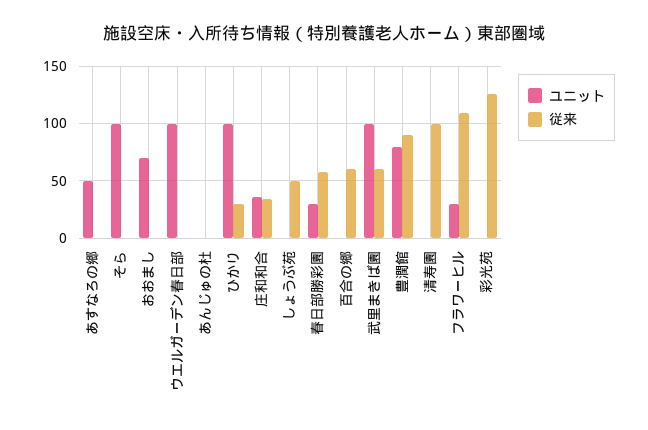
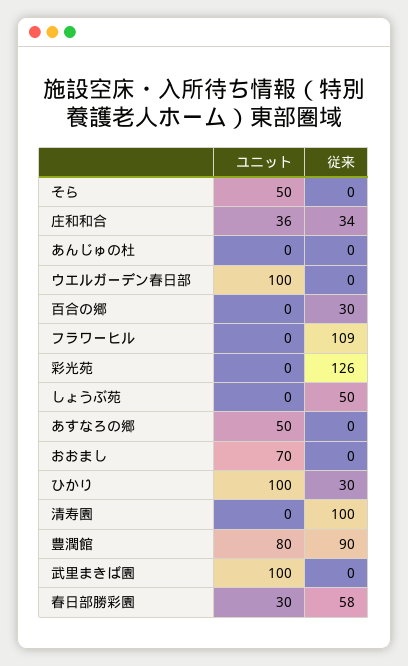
ユニット, そら: 100 -> 50
従来, 百合の郷: 60 -> 30
従来, 武里まきば園: 60 -> 0
ユニット, フラワーヒル: 30 -> 0

